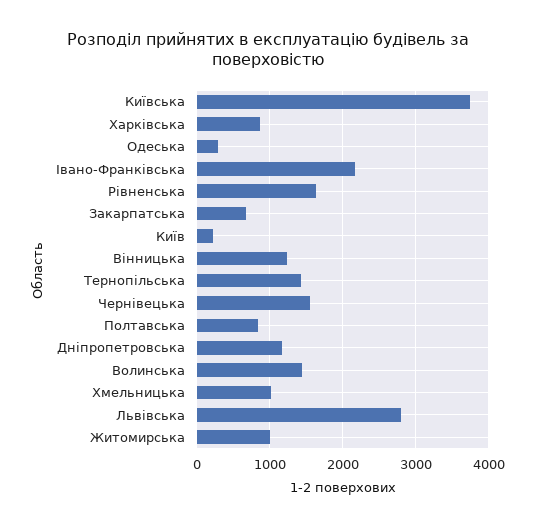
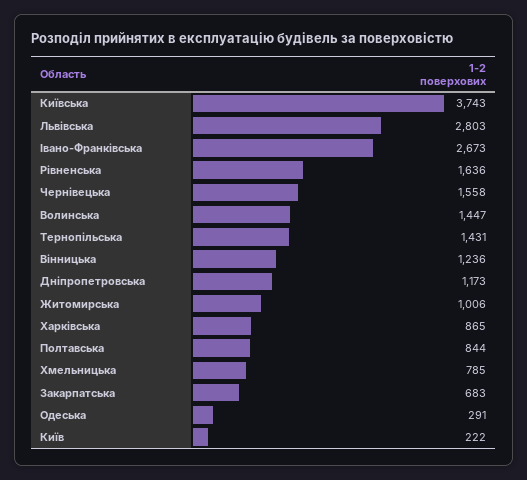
Івано-Франківська: 2200 -> 2673
Хмельницька: 1000 -> 785

